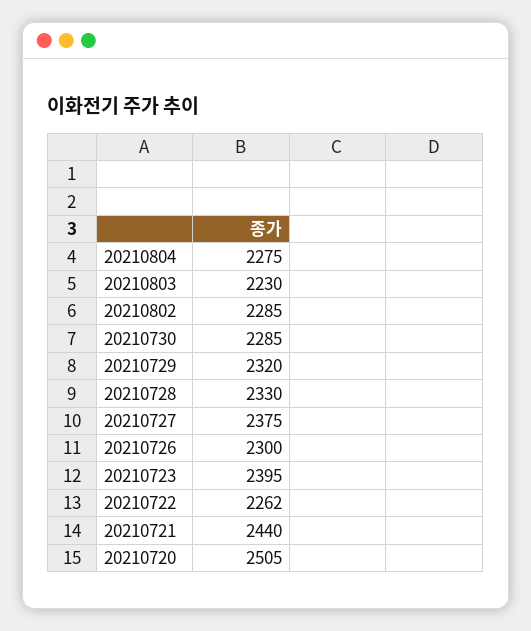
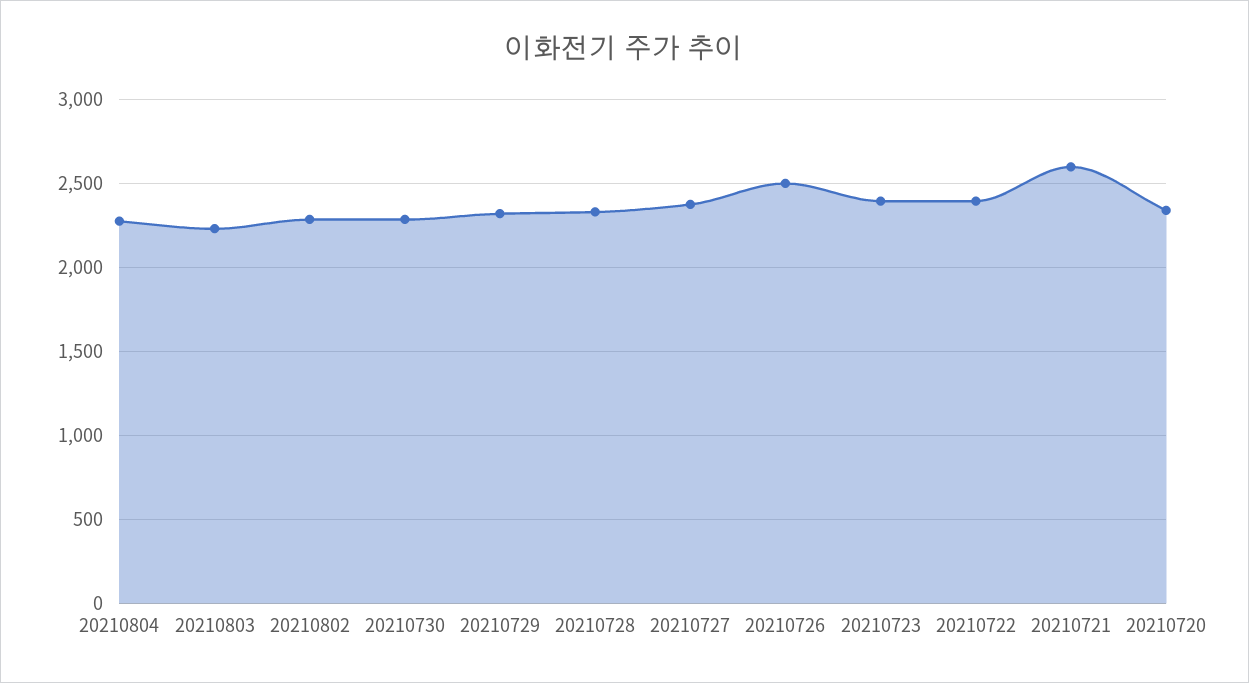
20210726: 2300 -> 2500
20210722: 2262 -> 2400
20210721: 2440 -> 2600
20210720: 2505 -> 2350

